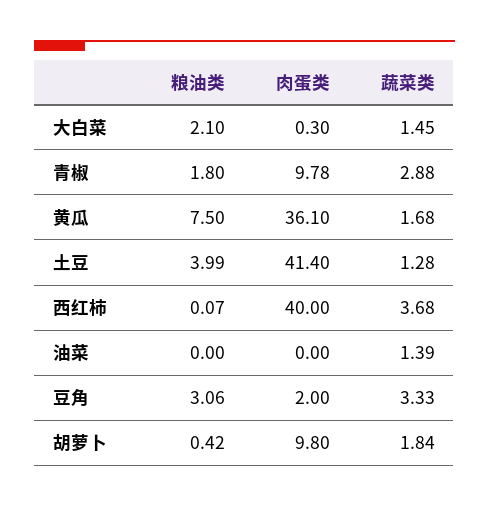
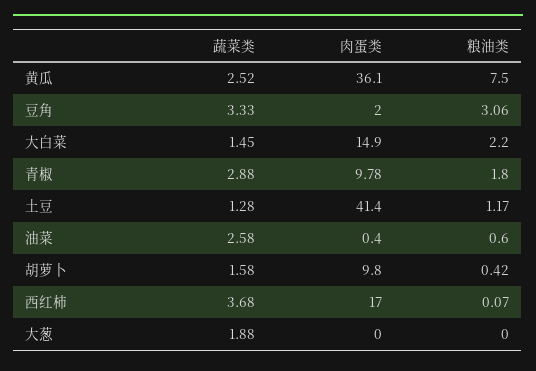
粮油类, 大白菜: 2.1 -> 2.2
肉蛋类, 大白菜: 0.3 -> 14.9
蔬菜类, 黄瓜: 1.68 -> 2.52
粮油类, 土豆: 3.99 -> 1.17
肉蛋类, 西红柿: 40 -> 17
粮油类, 油菜: 0 -> 0.6
肉蛋类, 油菜: 0 -> 0.4
蔬菜类, 油菜: 1.39 -> 2.58
蔬菜类, 胡萝卜: 1.84 -> 1.58
蔬菜类, 大葱: none -> 1.88
肉蛋类, 大葱: none -> 0
粮油类, 大葱: none -> 0

